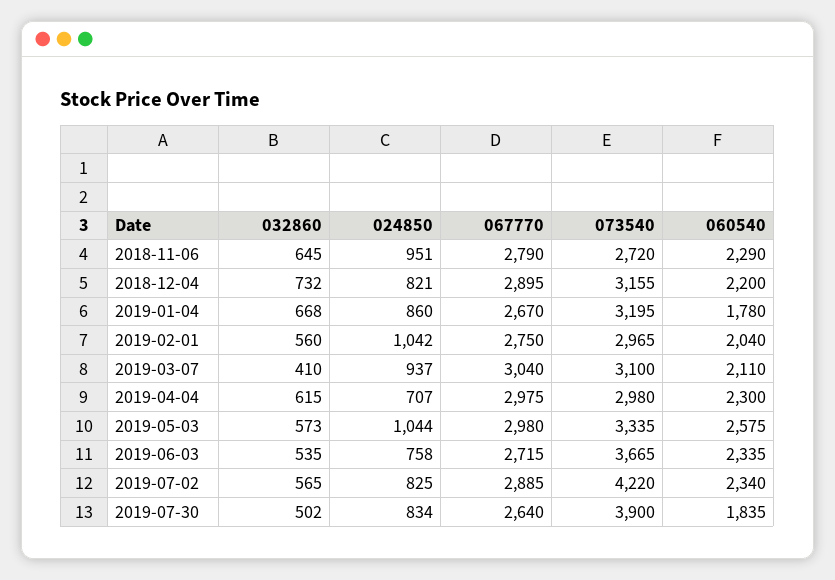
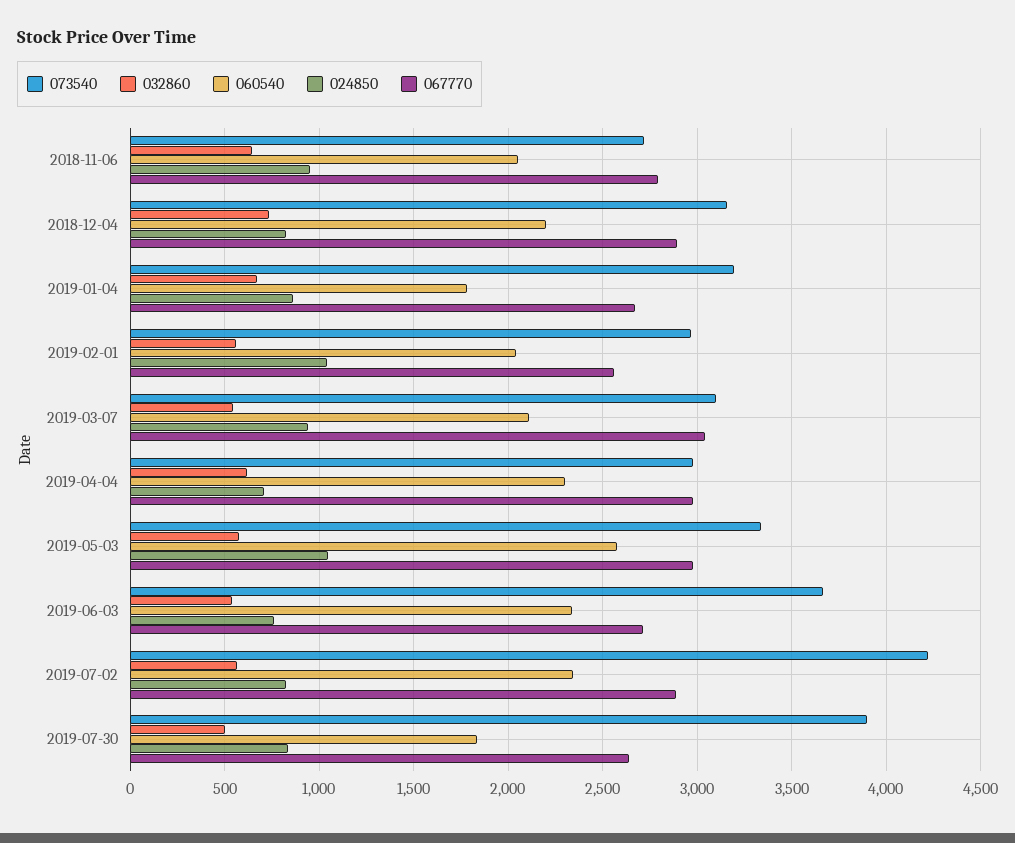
060540, 2018-11-06: 2290 -> 2050
067770, 2019-02-01: 2750 -> 2550
032860, 2019-03-07: 410 -> 550

